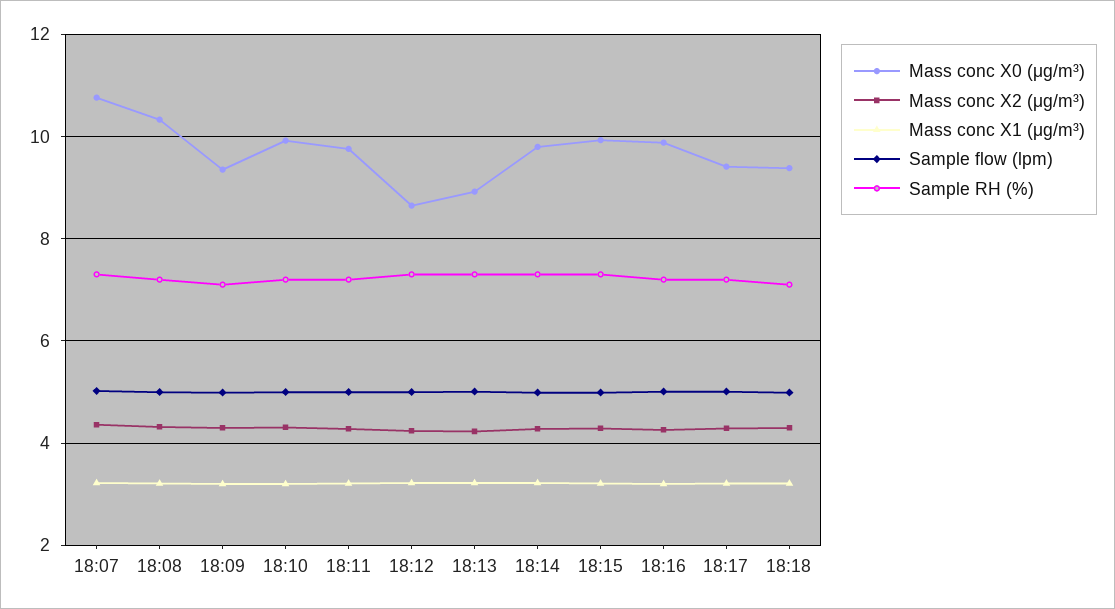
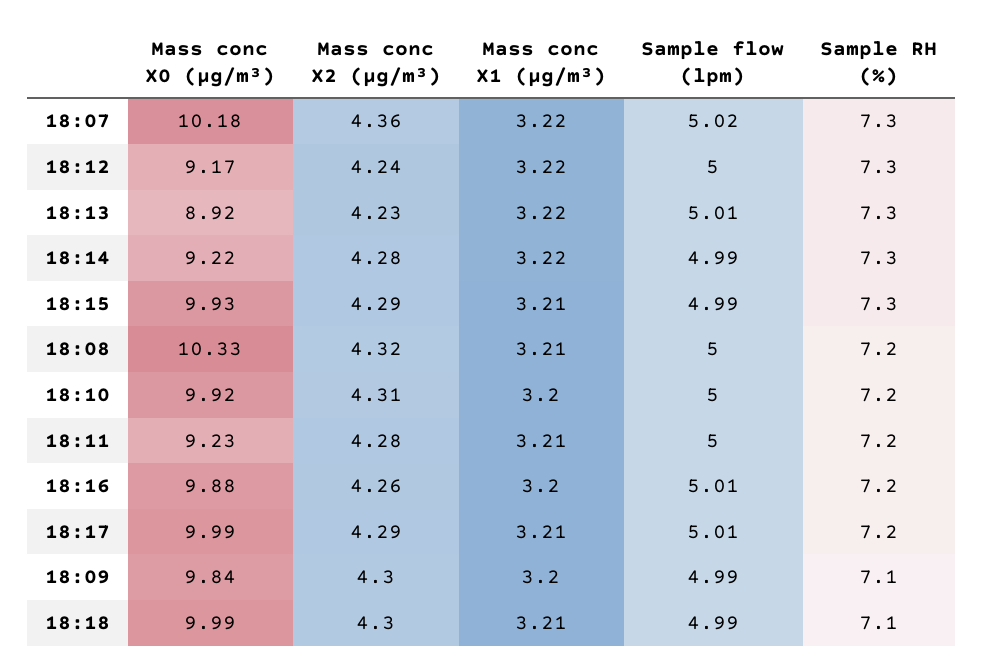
Mass conc X0 (μg/m³), 18:07: 10.8 -> 10.18
Mass conc X0 (μg/m³), 18:09: 9.4 -> 9.84
Mass conc X0 (μg/m³), 18:11: 9.8 -> 9.23
Mass conc X0 (μg/m³), 18:12: 8.6 -> 9.17
Mass conc X0 (μg/m³), 18:14: 9.8 -> 9.22
Mass conc X0 (μg/m³), 18:17: 9.4 -> 9.99
Mass conc X0 (μg/m³), 18:18: 9.4 -> 9.99

